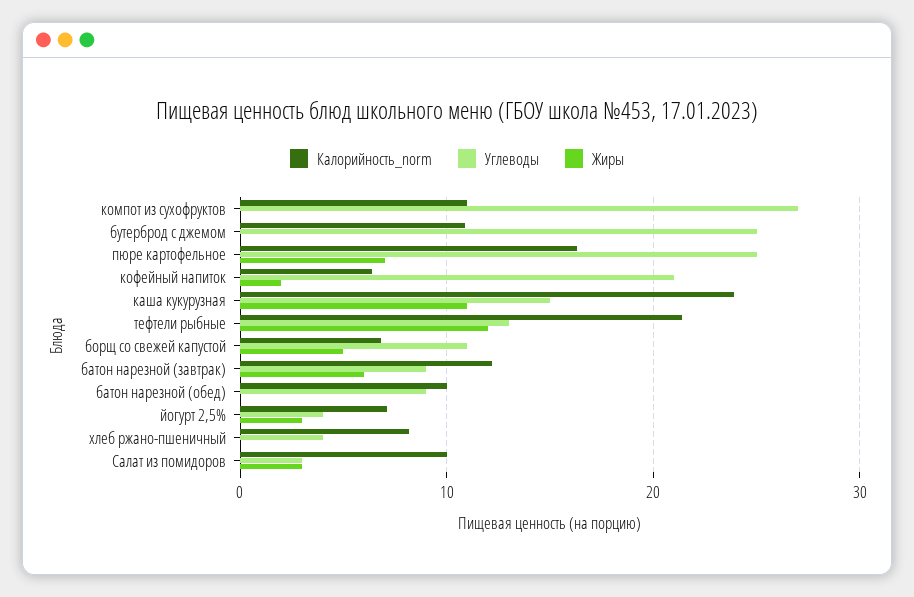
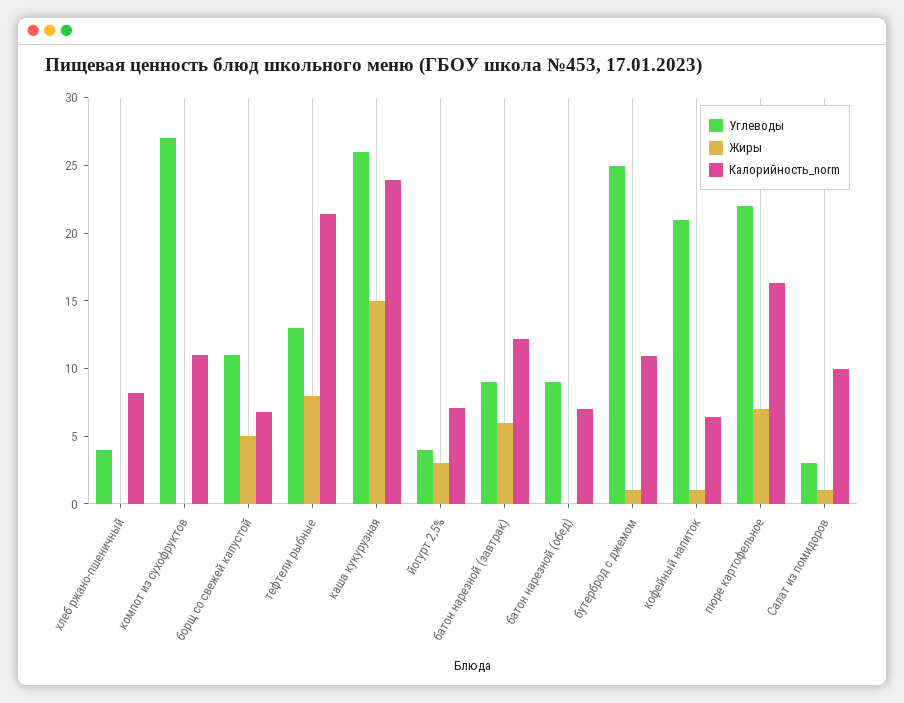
Жиры, бутерброд с джемом: 0 -> 1
Углеводы, пюре картофельное: 25 -> 22
Жиры, кофейный напиток: 2 -> 1
Углеводы, каша кукурузная: 15 -> 26
Жиры, каша кукурузная: 11 -> 15
Жиры, тефтели рыбные: 12 -> 8
Калорийность_norm, батон нарезной (обед): 10 -> 7
Жиры, Салат из помидоров: 3 -> 1

